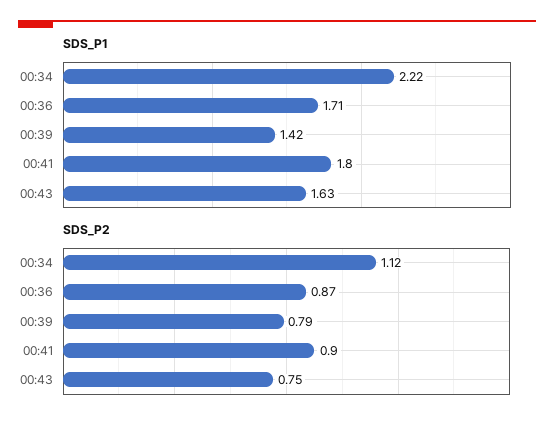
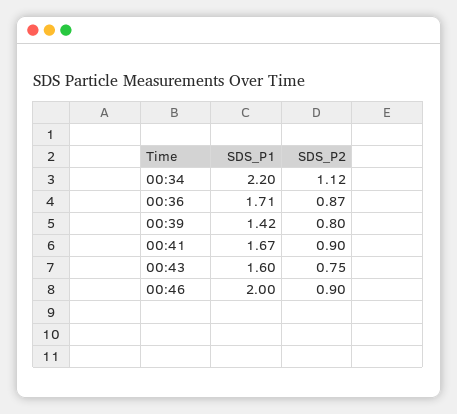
SDS_P1, 00:34: 2.22 -> 2.2
SDS_P1, 00:41: 1.8 -> 1.67
SDS_P1, 00:43: 1.63 -> 1.6
SDS_P2, 00:39: 0.79 -> 0.8
SDS_P1, 00:46: none -> 2
SDS_P2, 00:46: none -> 0.9

